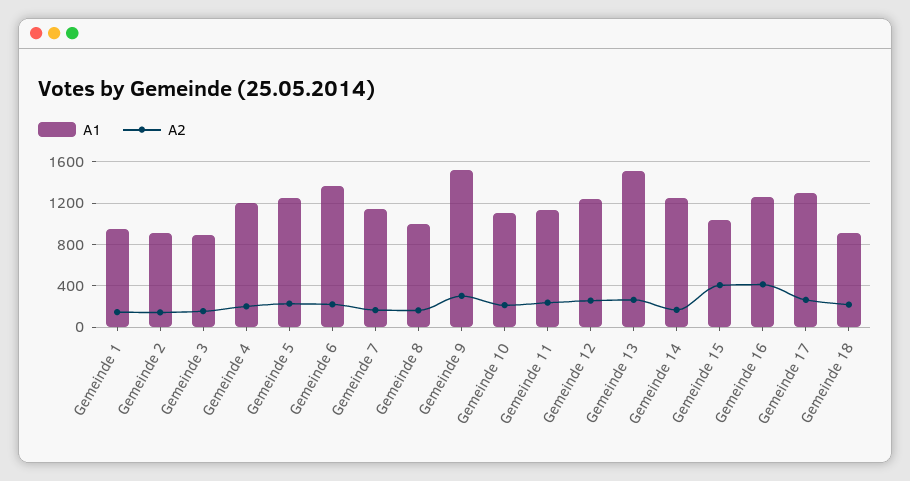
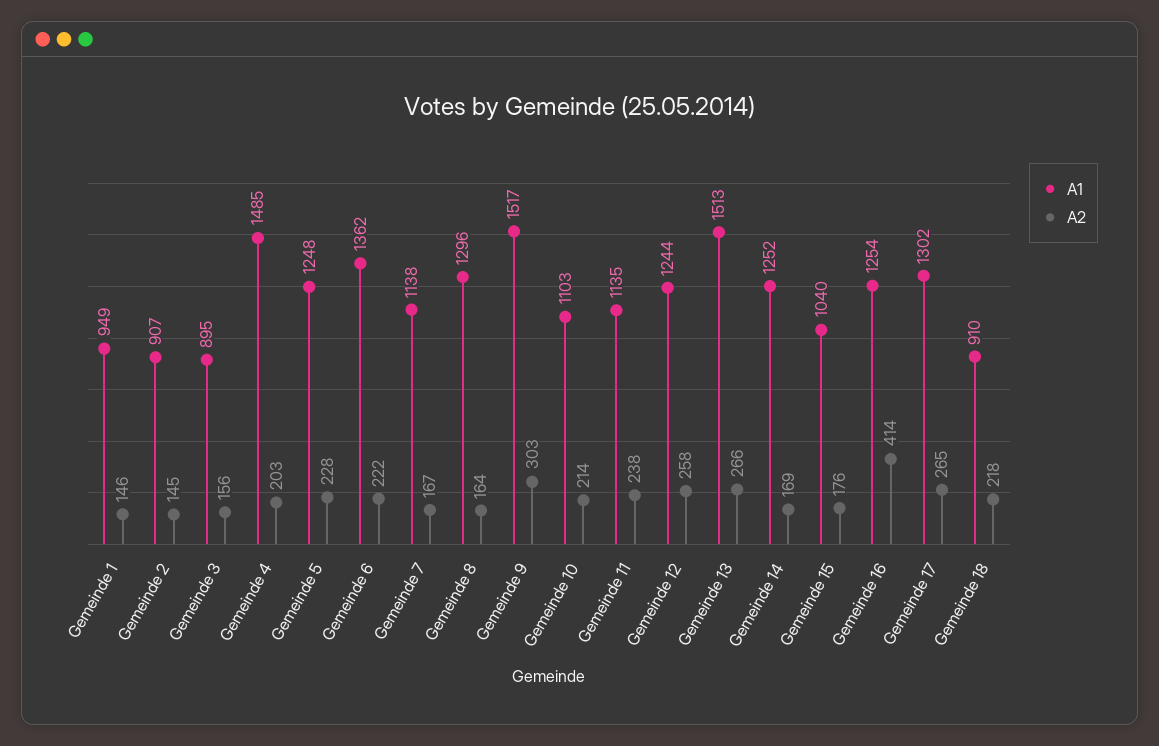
A1, Gemeinde 4: 1200 -> 1485
A1, Gemeinde 8: 1000 -> 1296
A2, Gemeinde 15: 400 -> 176

